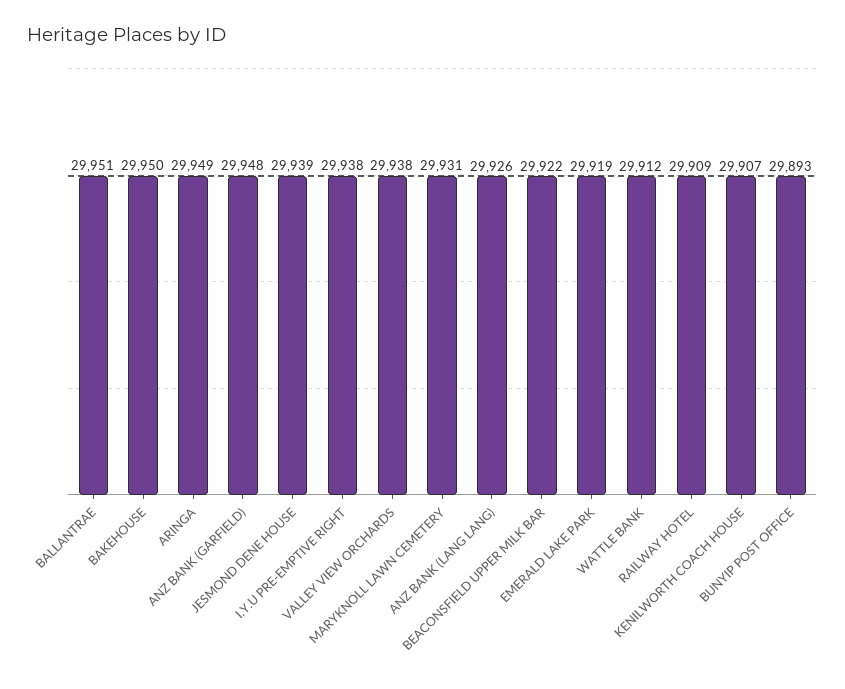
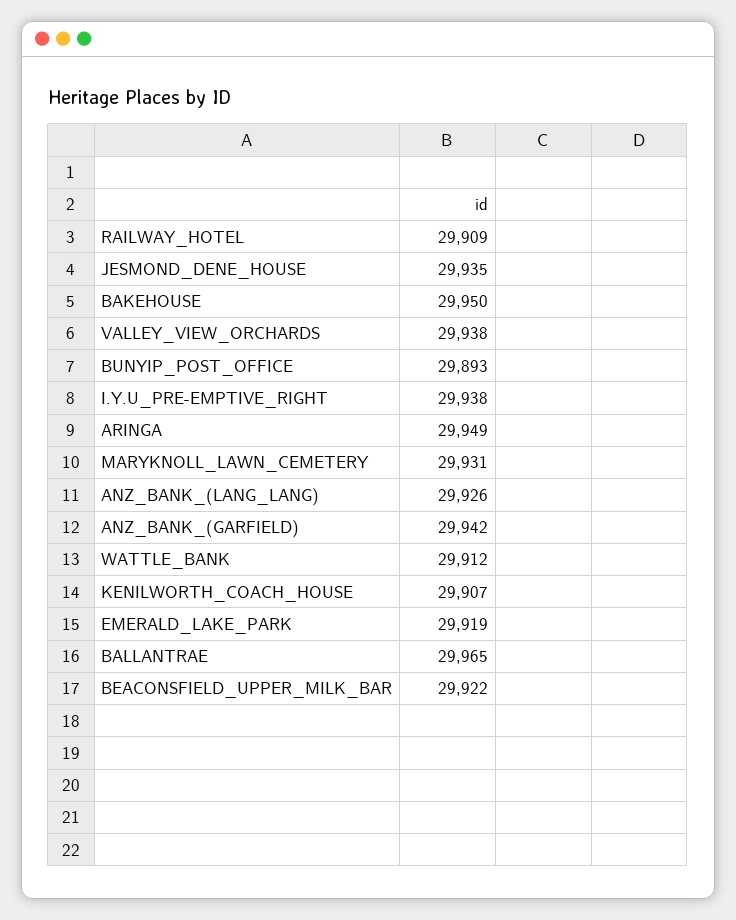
BALLANTRAE: 29951 -> 29965
ANZ BANK (GARFIELD): 29948 -> 29942
JESMOND DENE HOUSE: 29939 -> 29935

